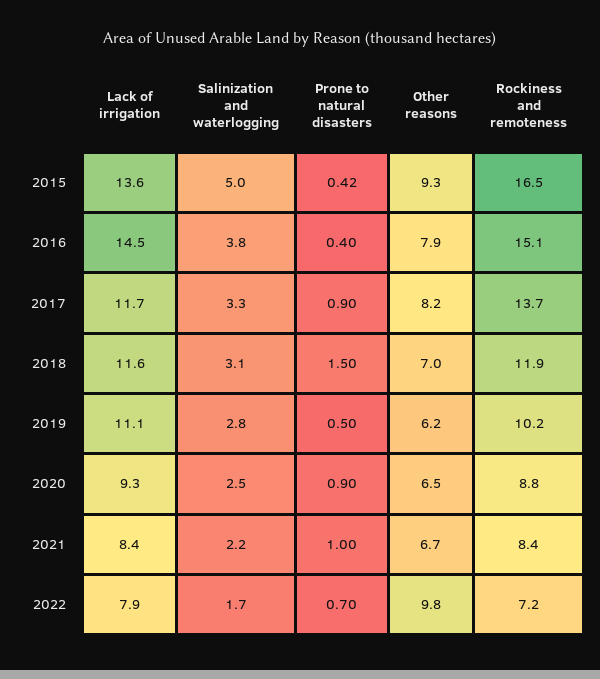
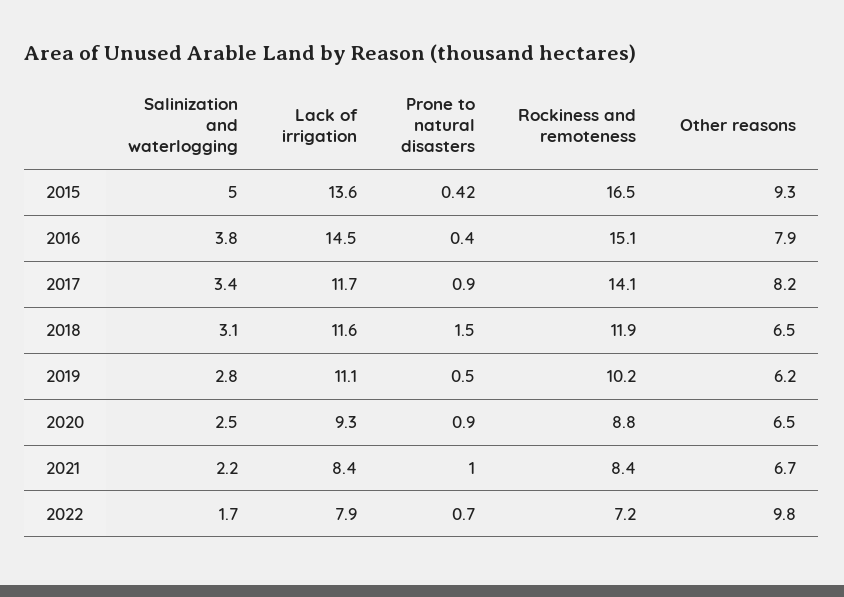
Salinization and waterlogging, 2017: 3.3 -> 3.4
Rockiness and remoteness, 2017: 13.7 -> 14.1
Other reasons, 2018: 7 -> 6.5

